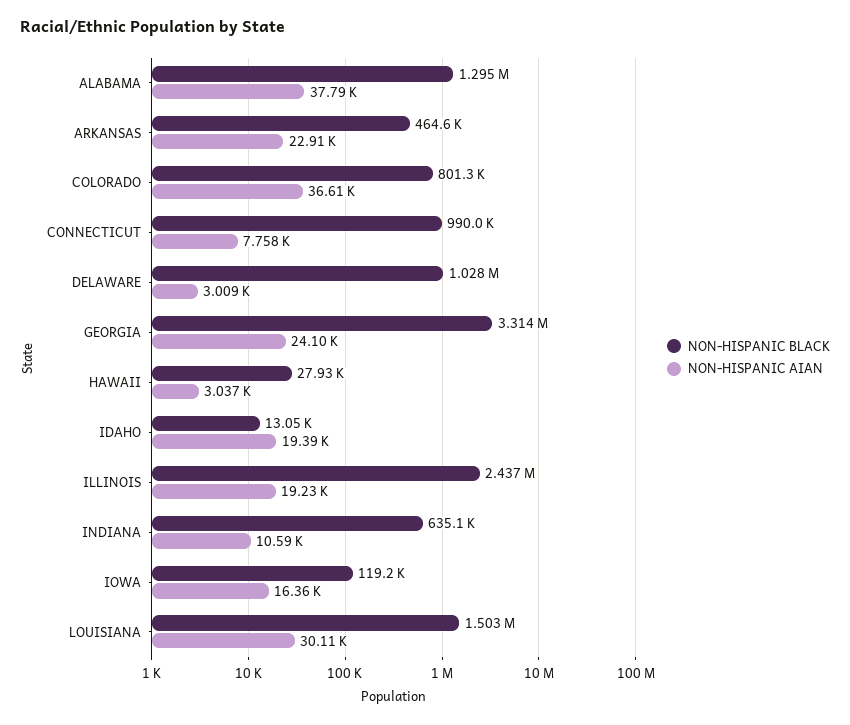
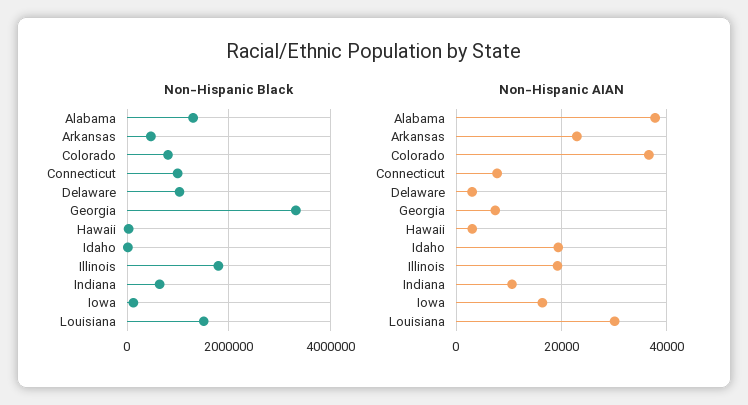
NON-HISPANIC AIAN, GEORGIA: 24100 -> 8000
NON-HISPANIC BLACK, ILLINOIS: 2437000 -> 1800000

